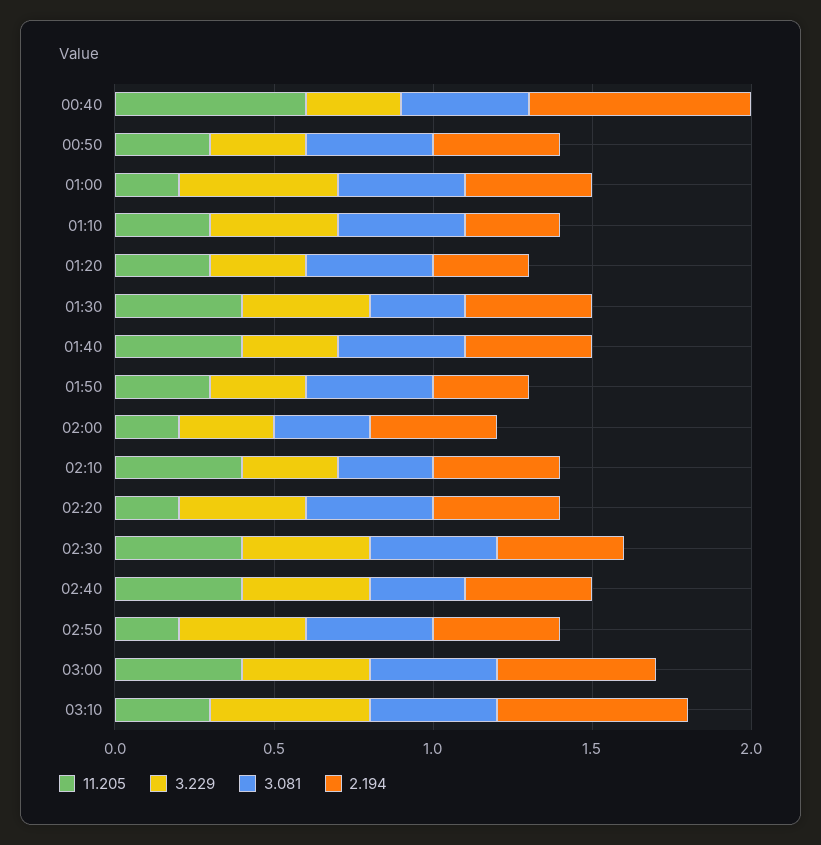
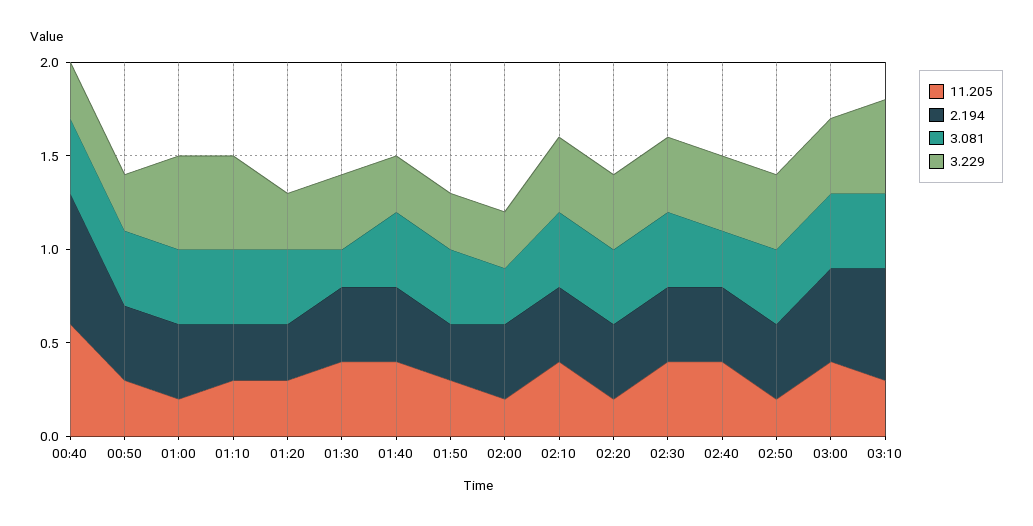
3.229, 01:10: 0.4 -> 0.5
3.081, 01:30: 0.3 -> 0.2
3.229, 02:10: 0.3 -> 0.4
3.081, 02:10: 0.3 -> 0.4

